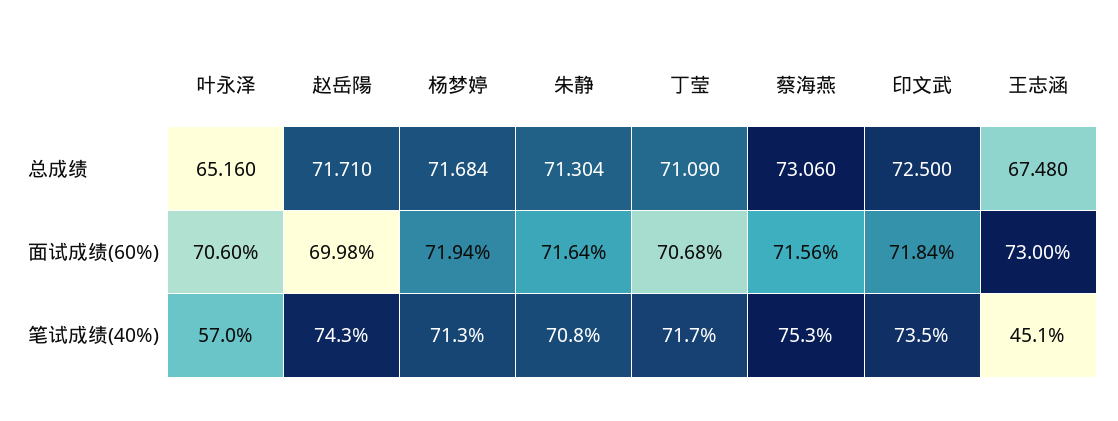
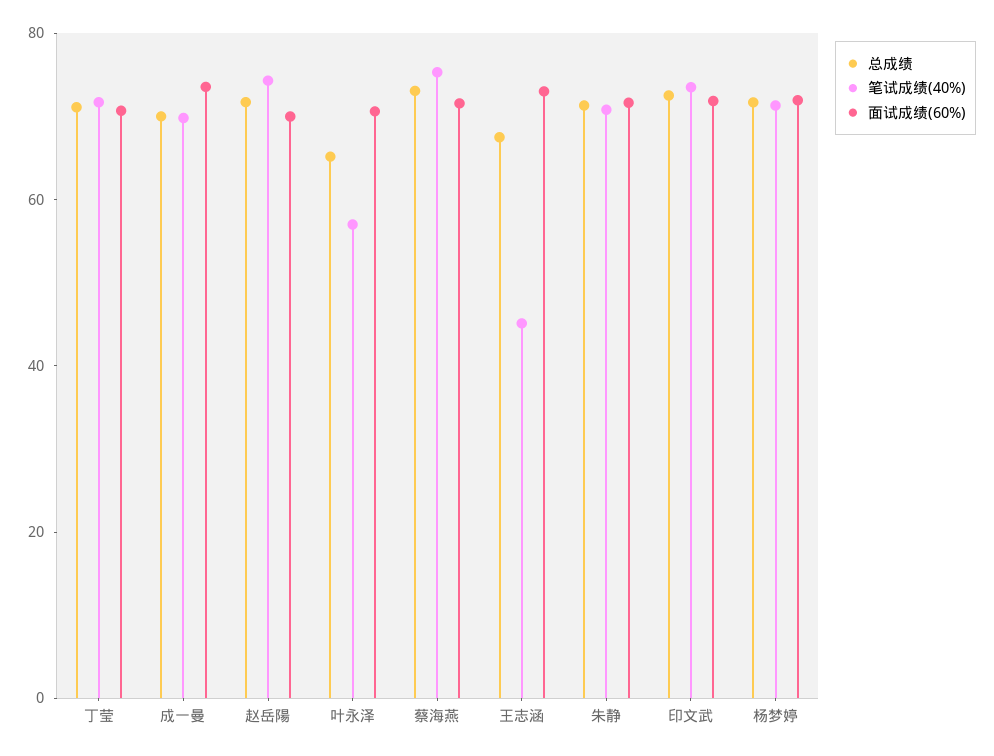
总成绩, 成一曼: none -> 70
笔试成绩(40%), 成一曼: none -> 70
面试成绩(60%), 成一曼: none -> 75

